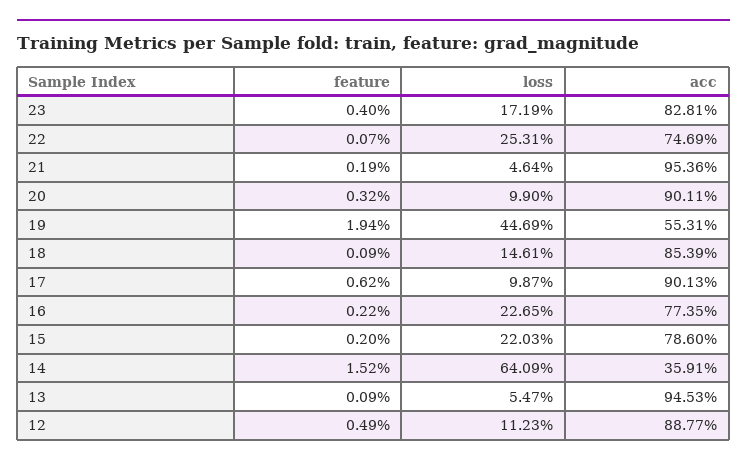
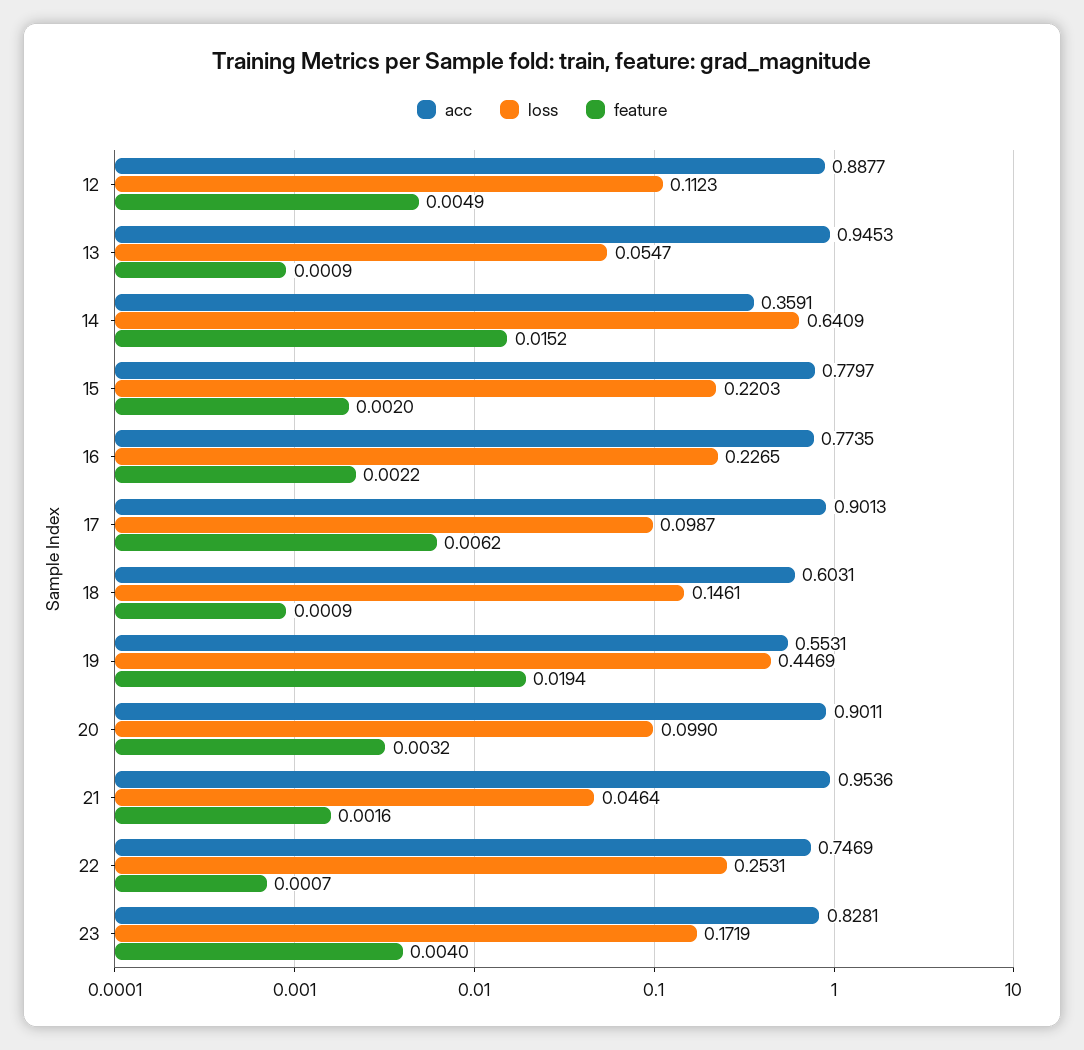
feature, 21: 0.0019 -> 0.0016
acc, 18: 0.8539 -> 0.6031
acc, 15: 0.786 -> 0.7797

